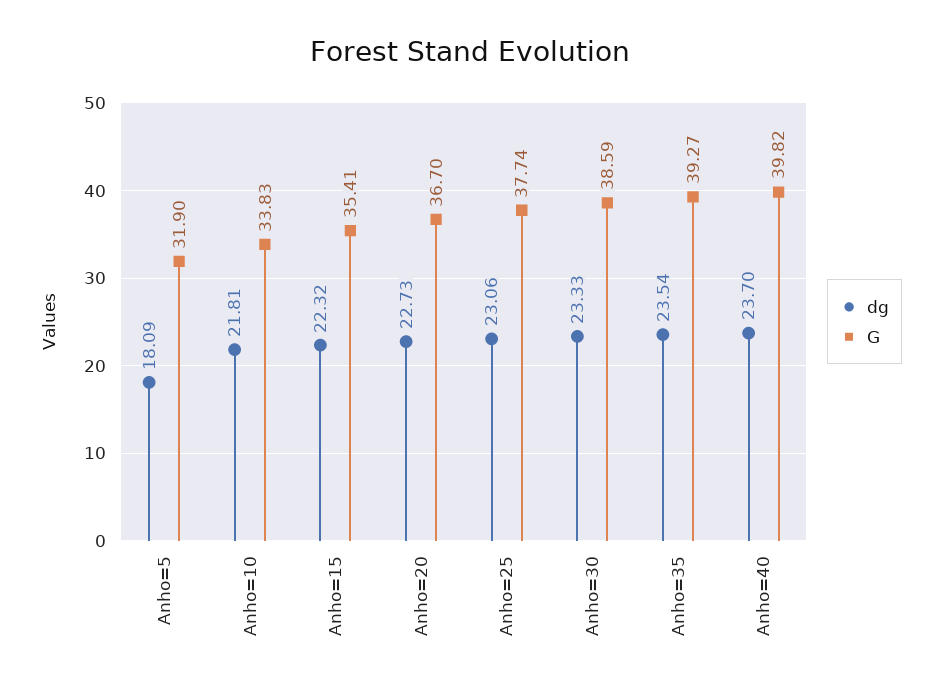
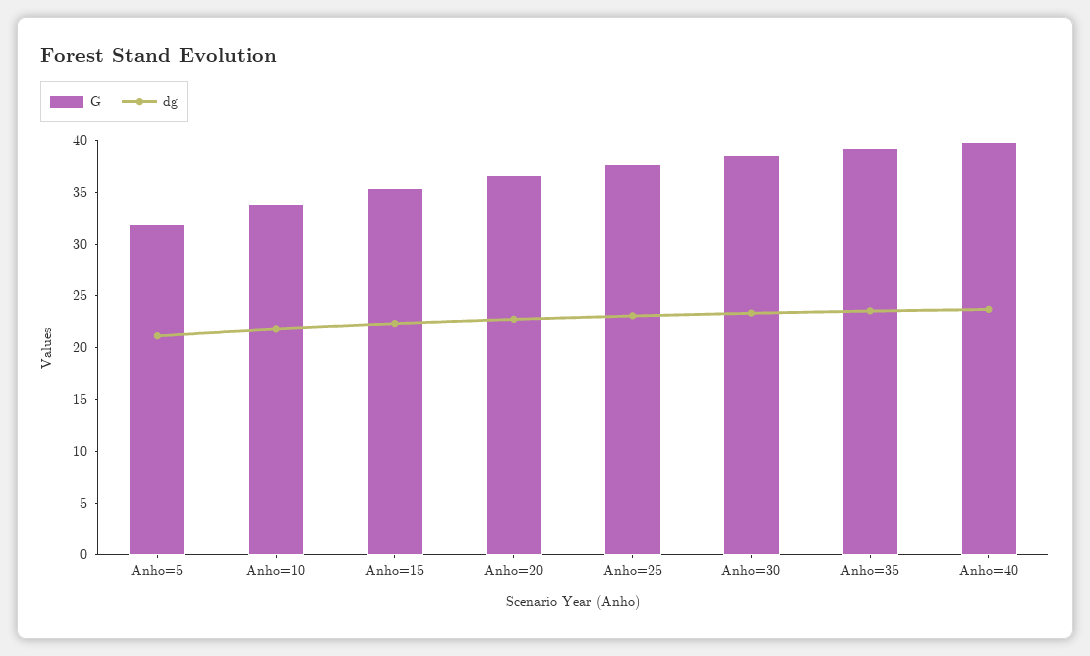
dg, Anho=5: 18.09 -> 21

